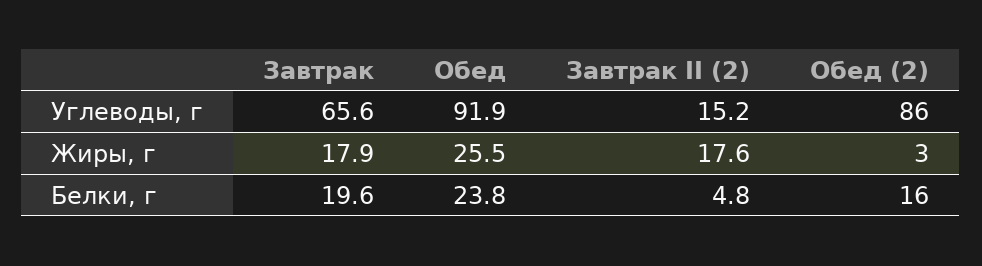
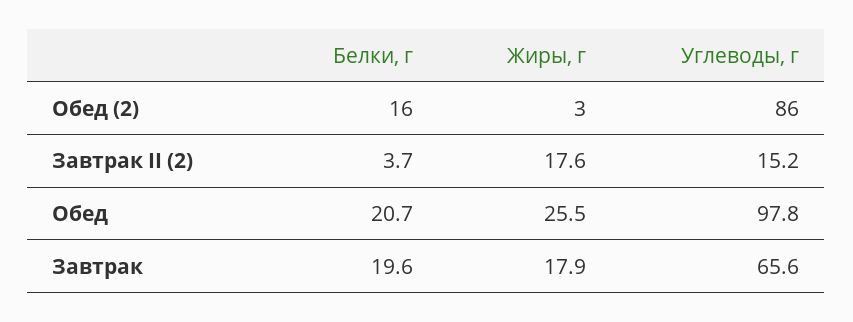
Обед, Углеводы, г: 91.9 -> 97.8
Обед, Белки, г: 23.8 -> 20.7
Завтрак II (2), Белки, г: 4.8 -> 3.7

